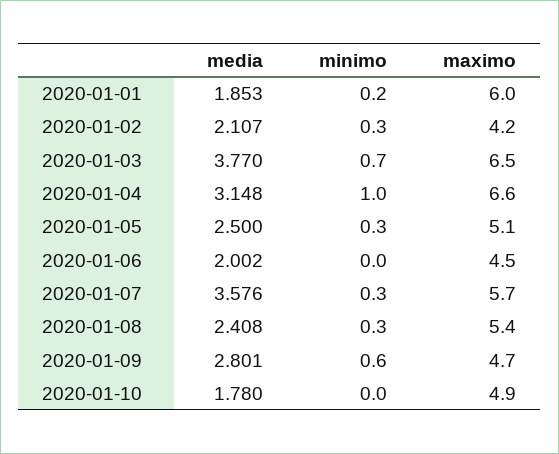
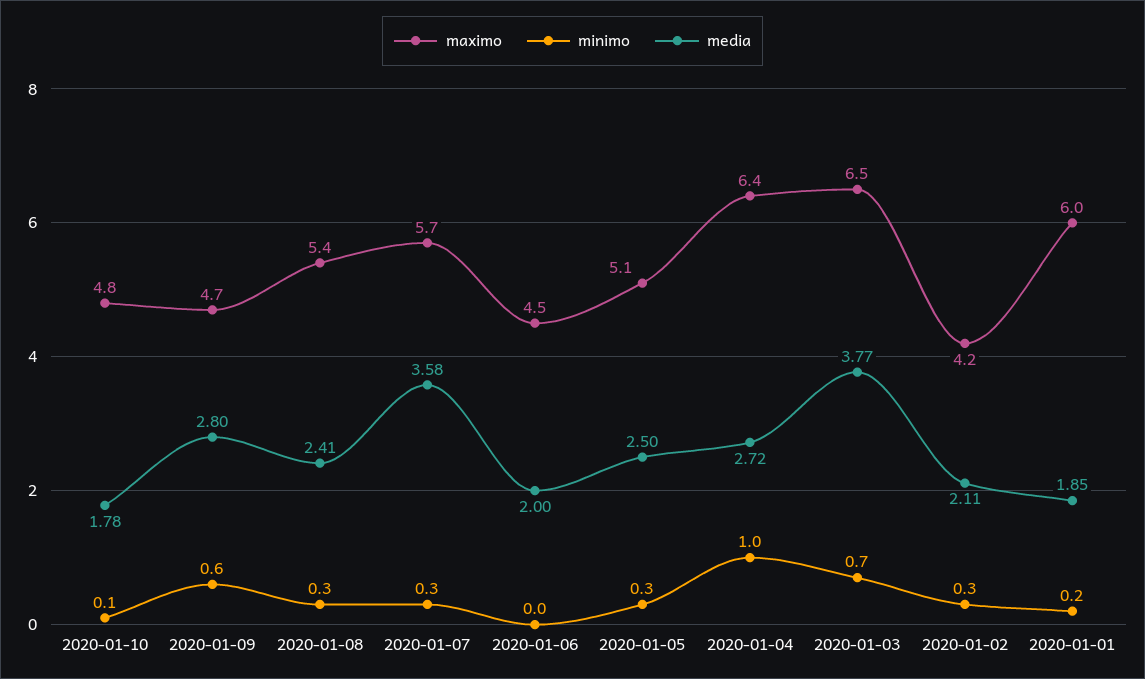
media, 2020-01-04: 3.148 -> 2.72
maximo, 2020-01-04: 6.6 -> 6.4
minimo, 2020-01-10: 0 -> 0.1
maximo, 2020-01-10: 4.9 -> 4.8

